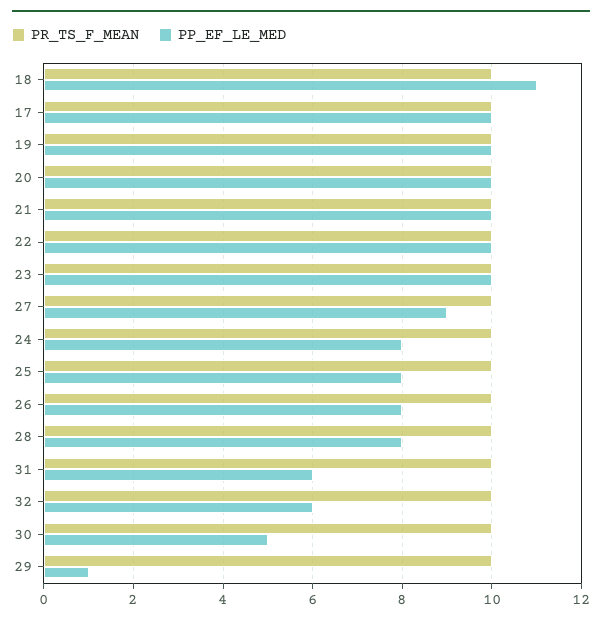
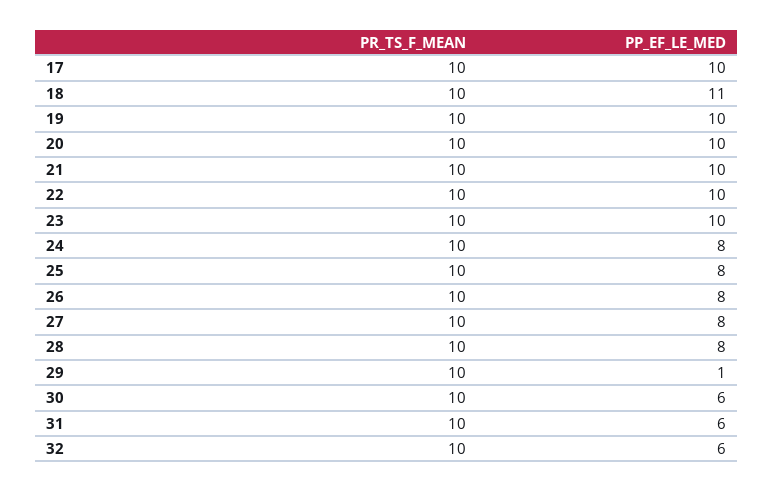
PP_EF_LE_MED, 27: 9 -> 8
PP_EF_LE_MED, 30: 5 -> 6

